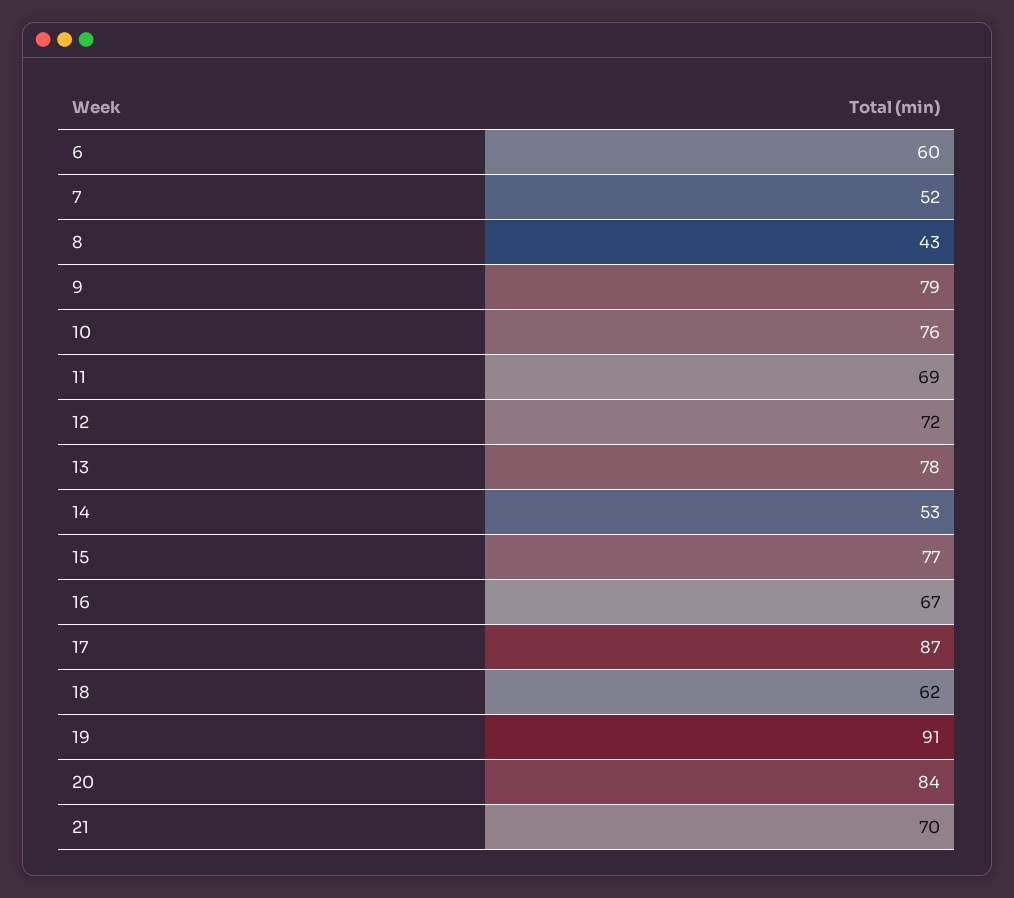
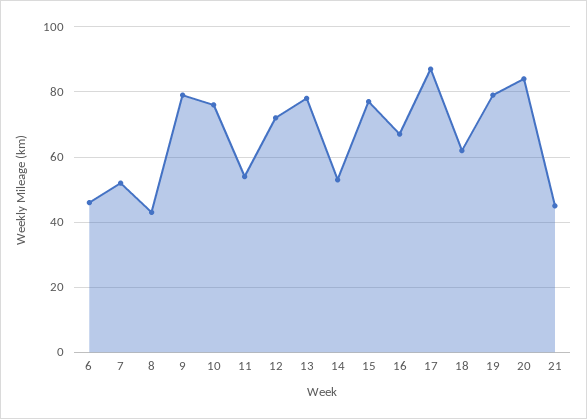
6: 60 -> 45
11: 69 -> 55
19: 91 -> 80
21: 70 -> 45

